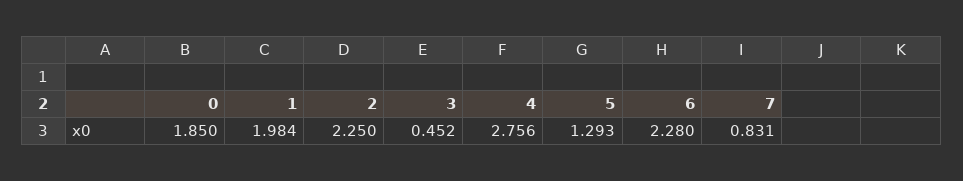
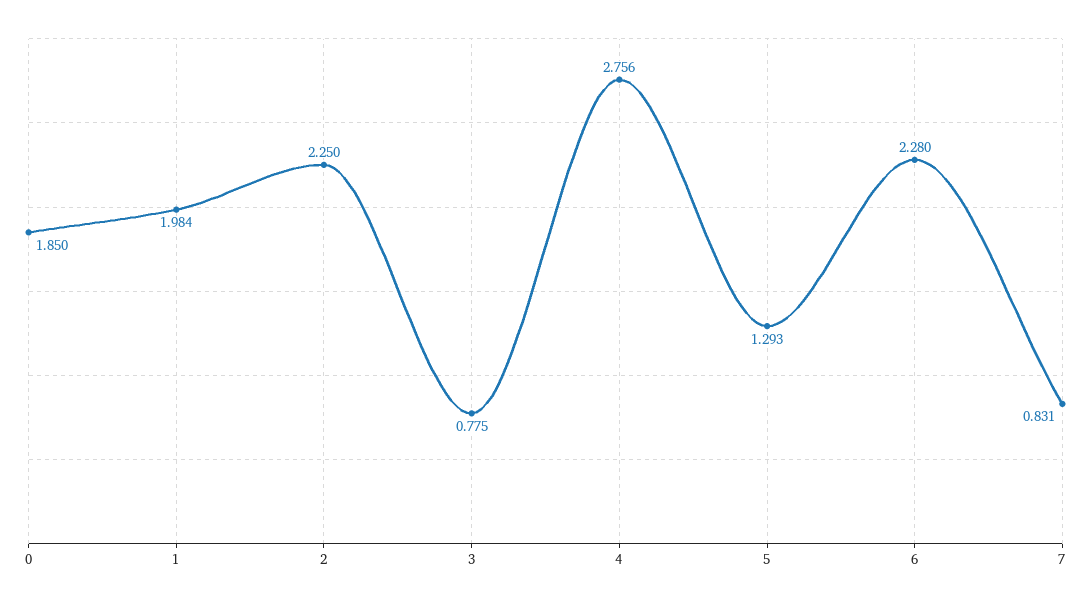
3: 0.452 -> 0.775

